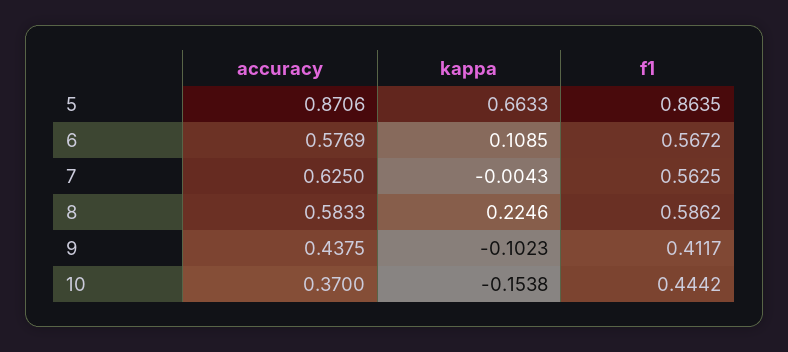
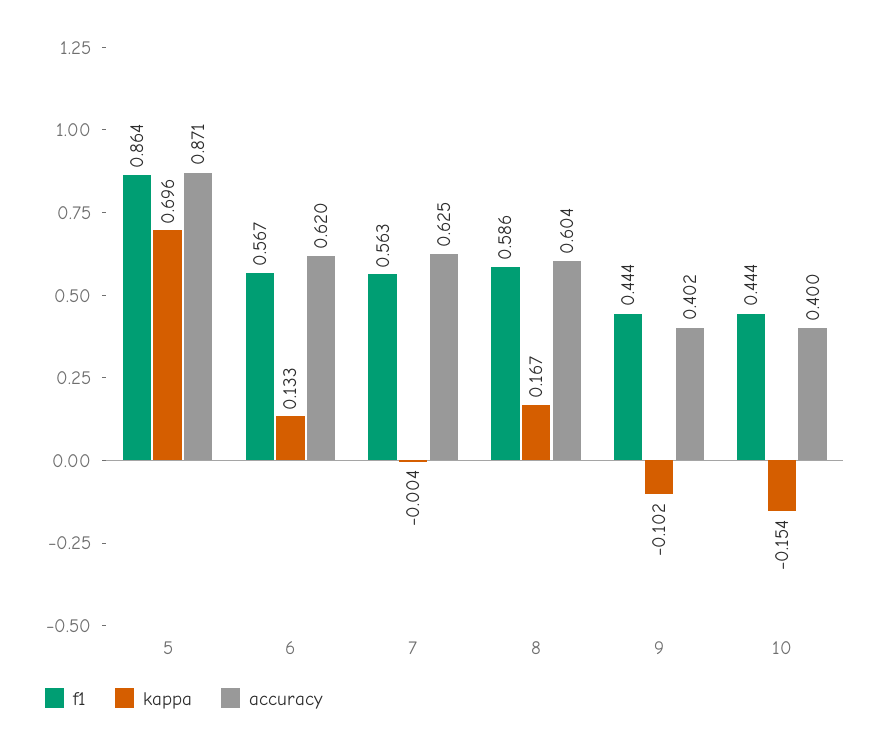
kappa, 5: 0.6633 -> 0.696
accuracy, 6: 0.5769 -> 0.62
kappa, 6: 0.1085 -> 0.133
accuracy, 8: 0.5833 -> 0.604
kappa, 8: 0.2246 -> 0.167
accuracy, 9: 0.4375 -> 0.402
f1, 9: 0.4117 -> 0.444
accuracy, 10: 0.37 -> 0.4

